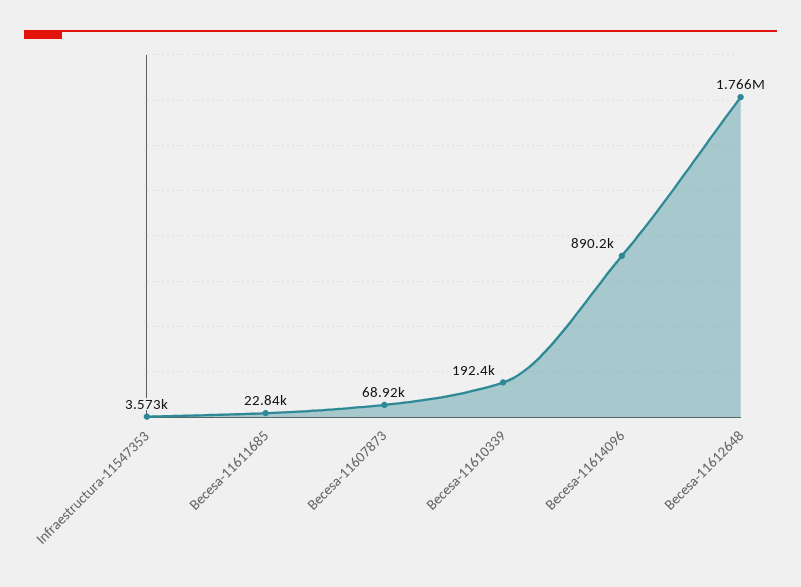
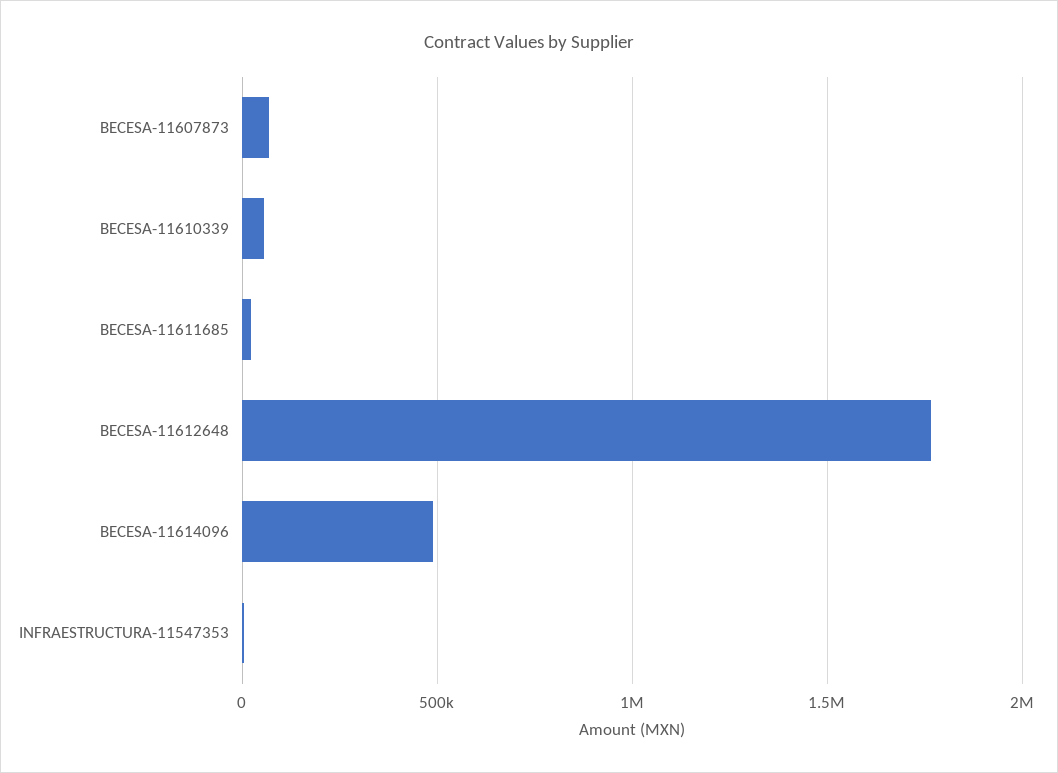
Becesa-11610339: 192400 -> 50000
Becesa-11614096: 890200 -> 500000

